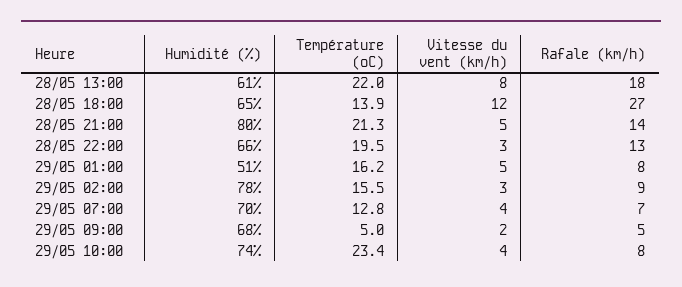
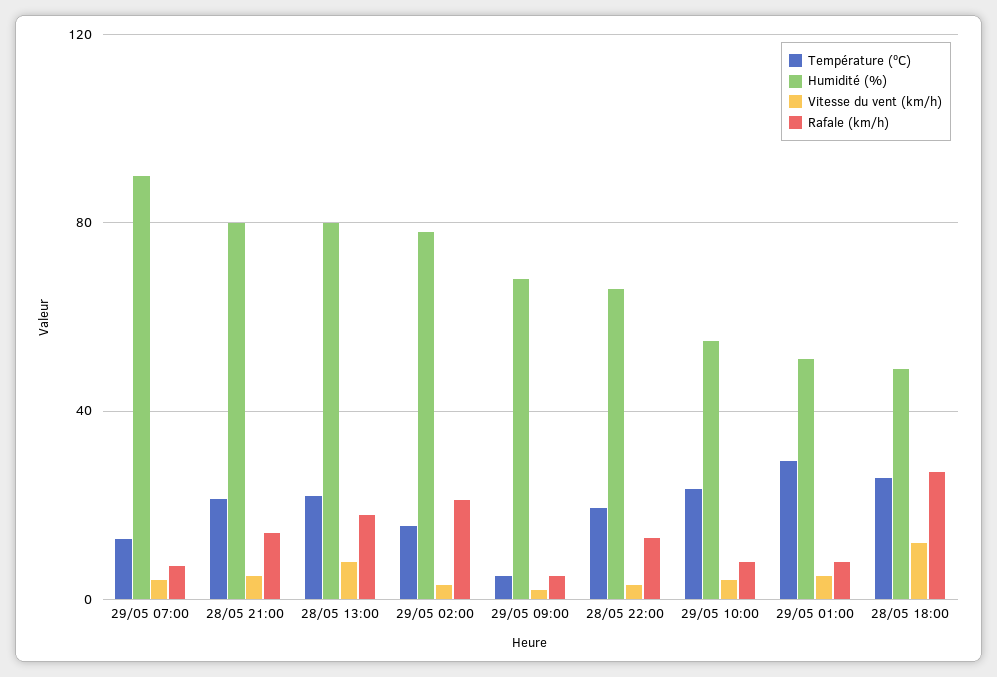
Humidité (%), 28/05 13:00: 61 -> 80
Humidité (%), 28/05 18:00: 65 -> 50
Température (ºC), 28/05 18:00: 13.9 -> 25
Température (ºC), 29/05 01:00: 16.2 -> 30
Rafale (km/h), 29/05 02:00: 9 -> 20
Humidité (%), 29/05 07:00: 70 -> 90
Humidité (%), 29/05 10:00: 74 -> 55

